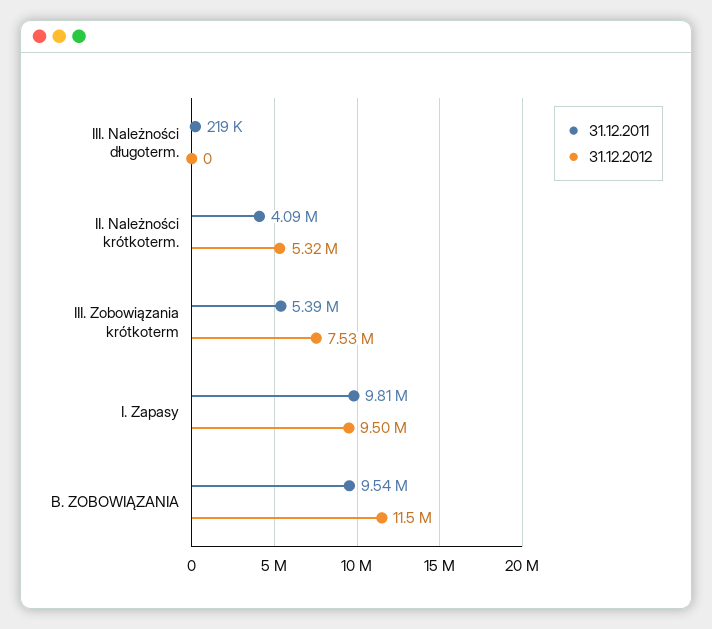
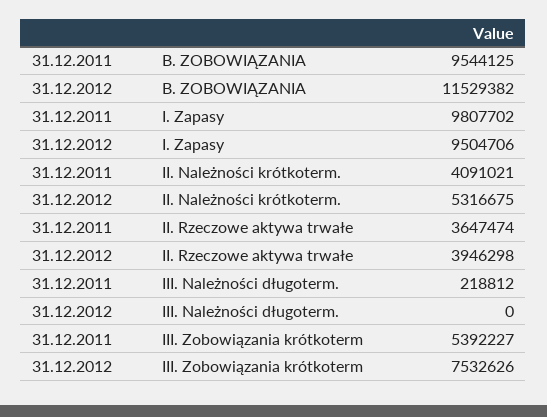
31.12.2011, II. Rzeczowe aktywa trwałe: none -> 3647474
31.12.2012, II. Rzeczowe aktywa trwałe: none -> 3946298

